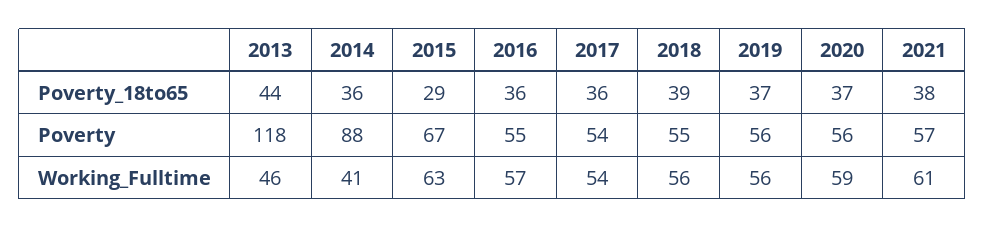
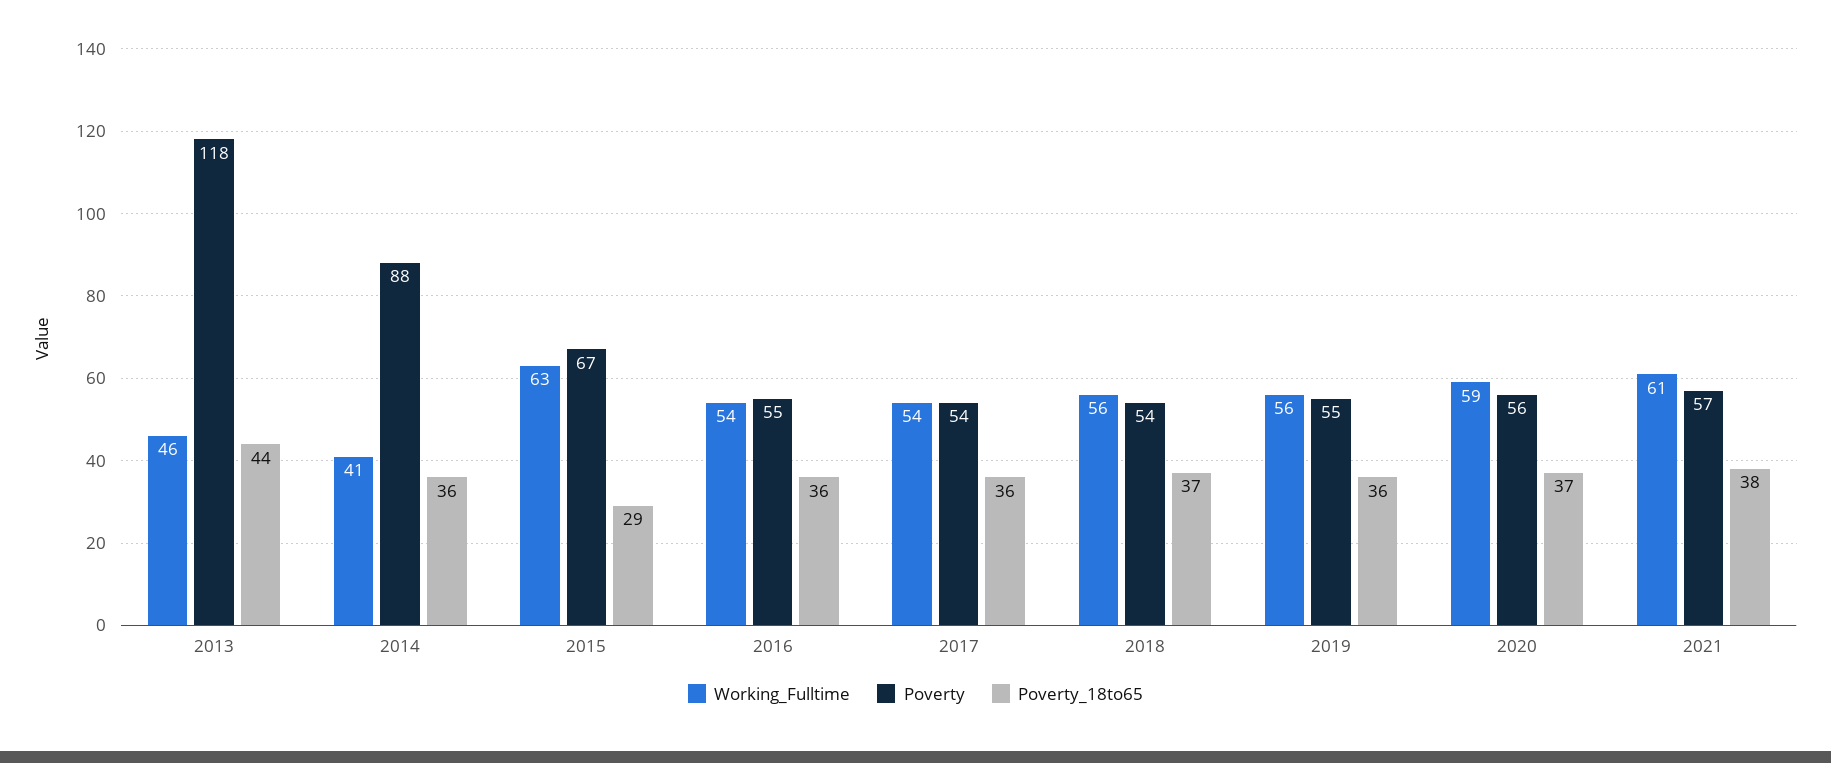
Poverty_18to65, 2018: 39 -> 37
Poverty_18to65, 2019: 37 -> 36
Poverty, 2018: 55 -> 54
Poverty, 2019: 56 -> 55
Working_Fulltime, 2016: 57 -> 54

